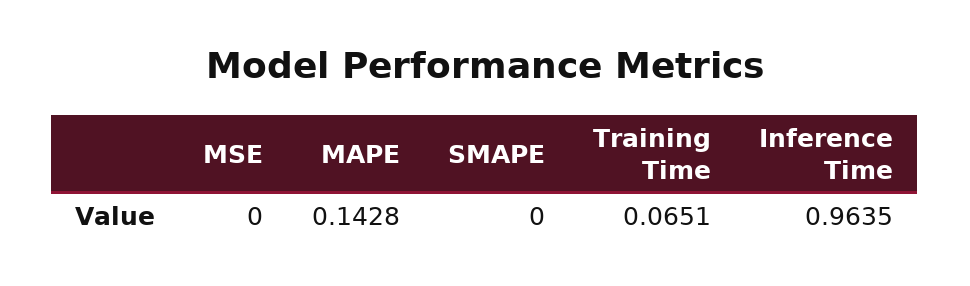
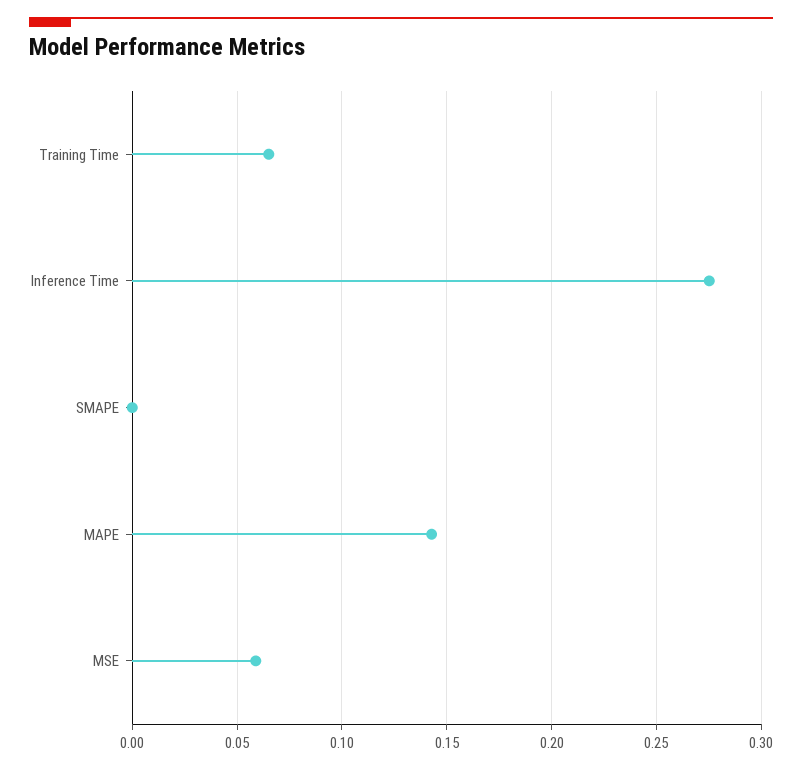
MSE: 0 -> 0.06
Inference Time: 0.9635 -> 0.275

